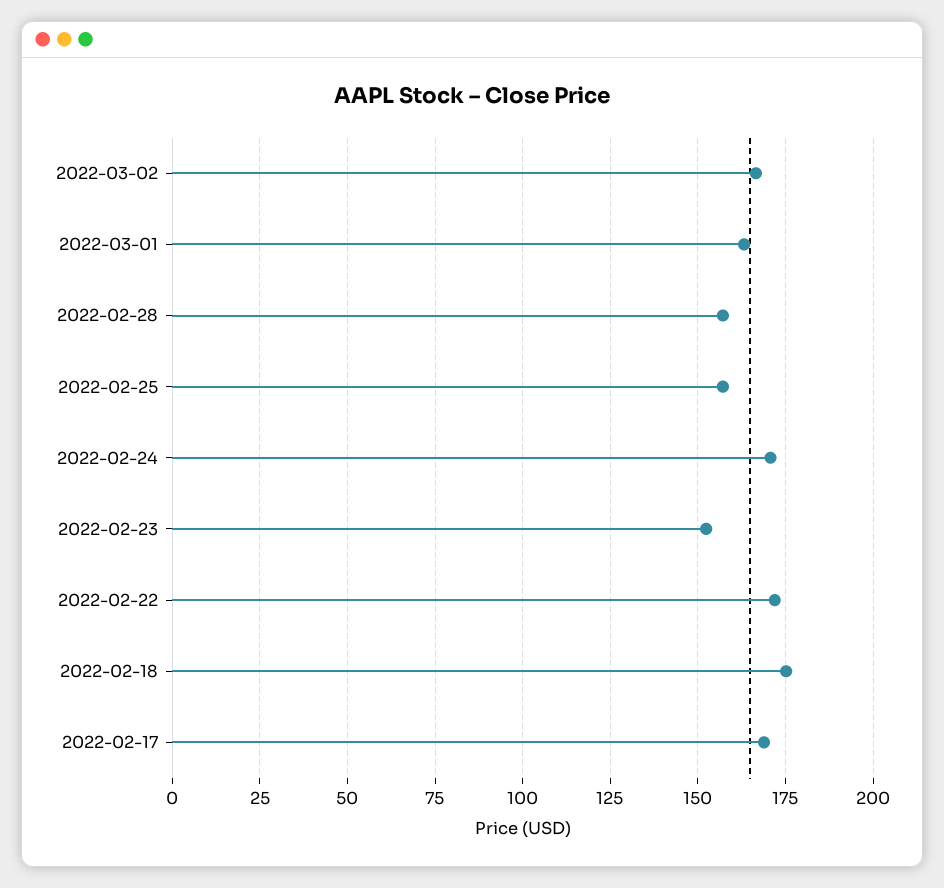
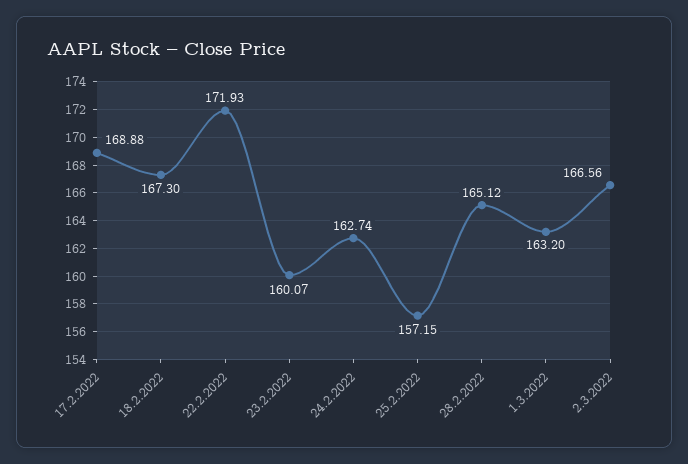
2022-02-28: 157.5 -> 165.12
2022-02-24: 170 -> 162.74
2022-02-23: 152.5 -> 160.07
2022-02-18: 175 -> 167.3

